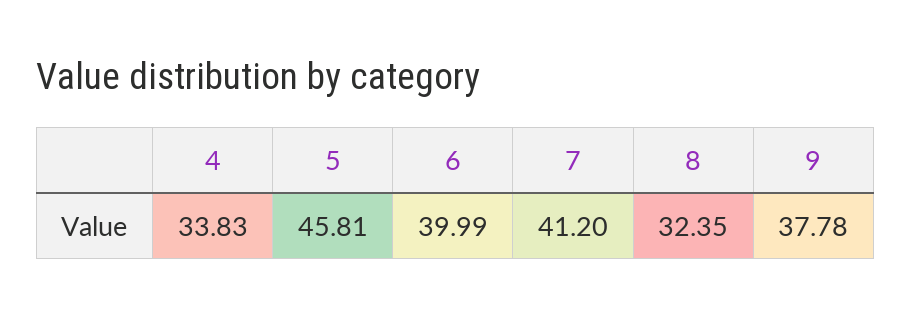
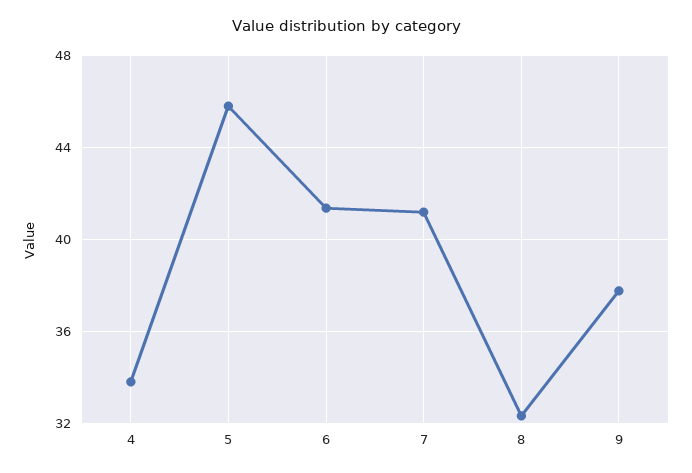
6: 39.99 -> 41.5

